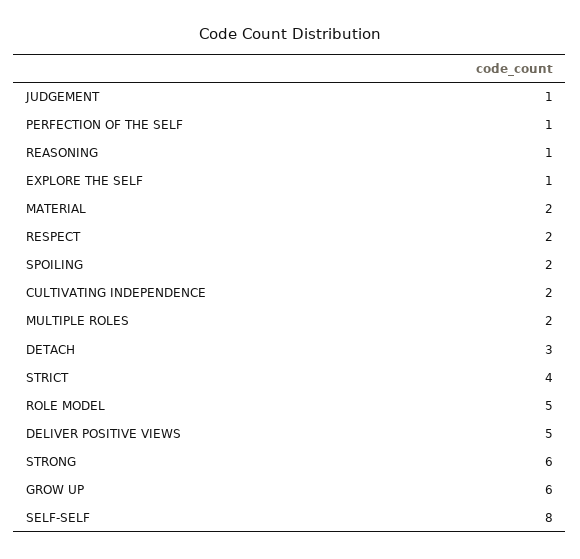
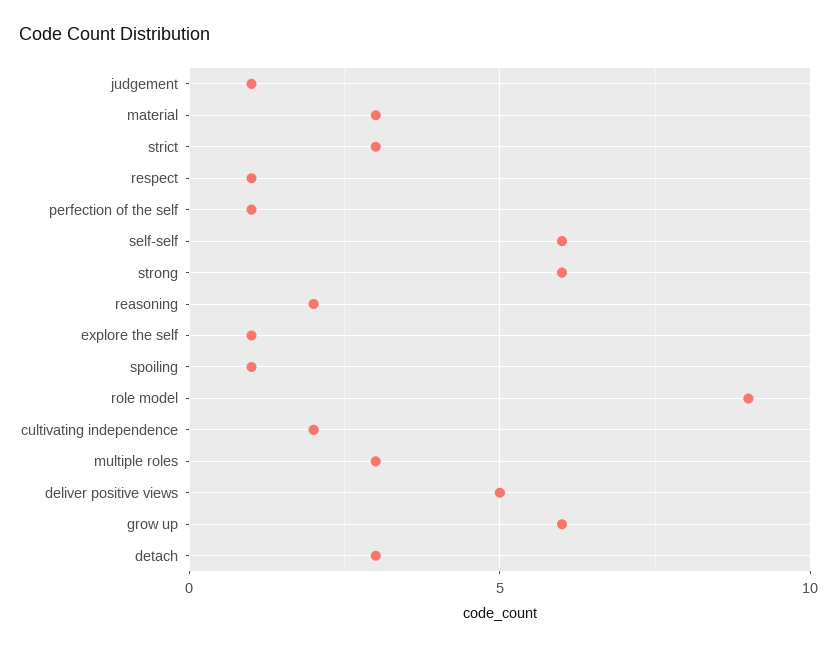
REASONING: 1 -> 2
MATERIAL: 2 -> 3
RESPECT: 2 -> 1
SPOILING: 2 -> 1
MULTIPLE ROLES: 2 -> 3
STRICT: 4 -> 3
ROLE MODEL: 5 -> 9
SELF-SELF: 8 -> 6

